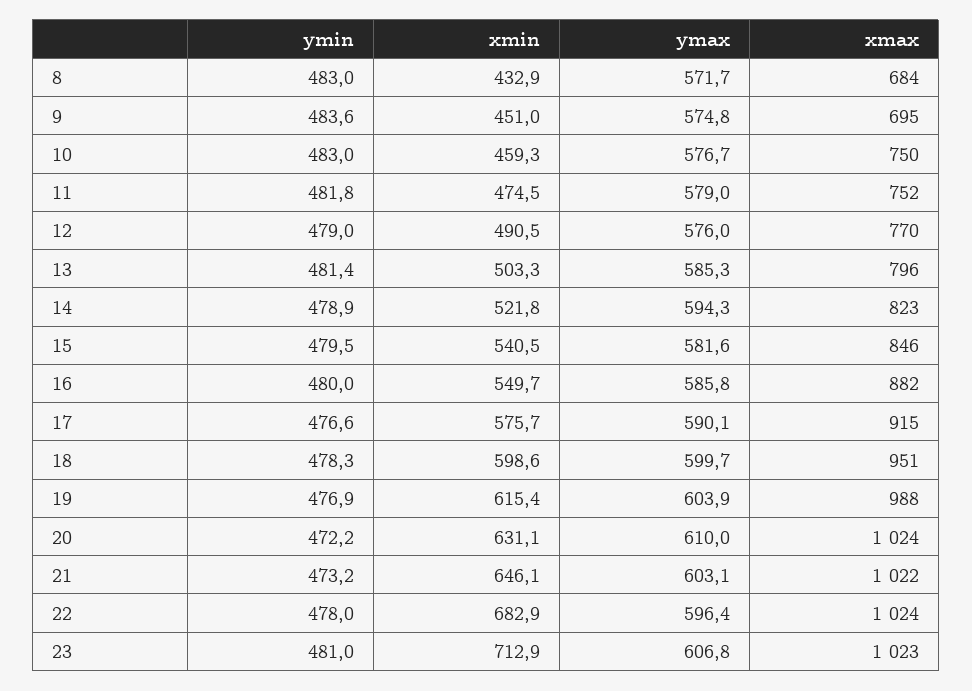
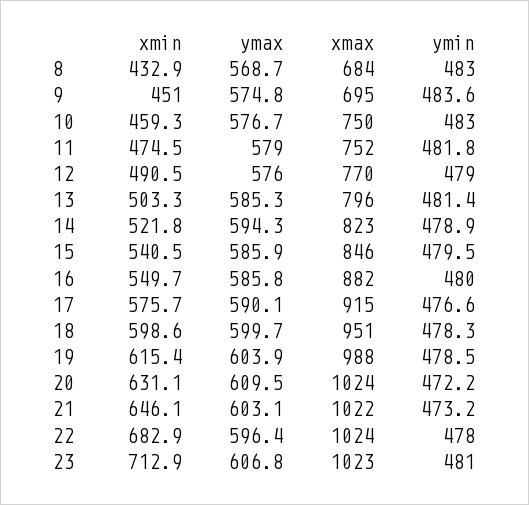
ymax, 8: 571.7 -> 568.7
ymax, 15: 581.6 -> 585.9
ymin, 19: 476.9 -> 478.5
ymax, 20: 610 -> 609.5

